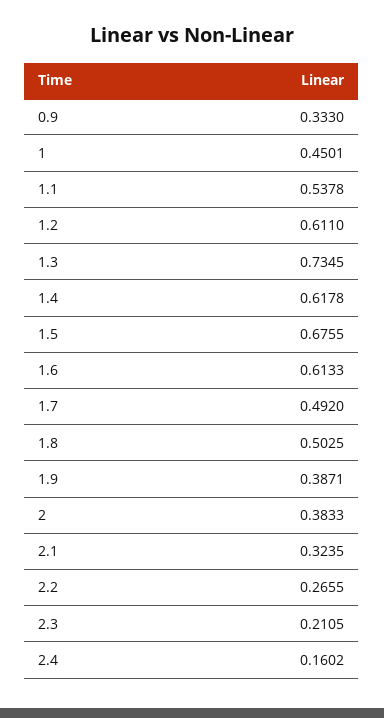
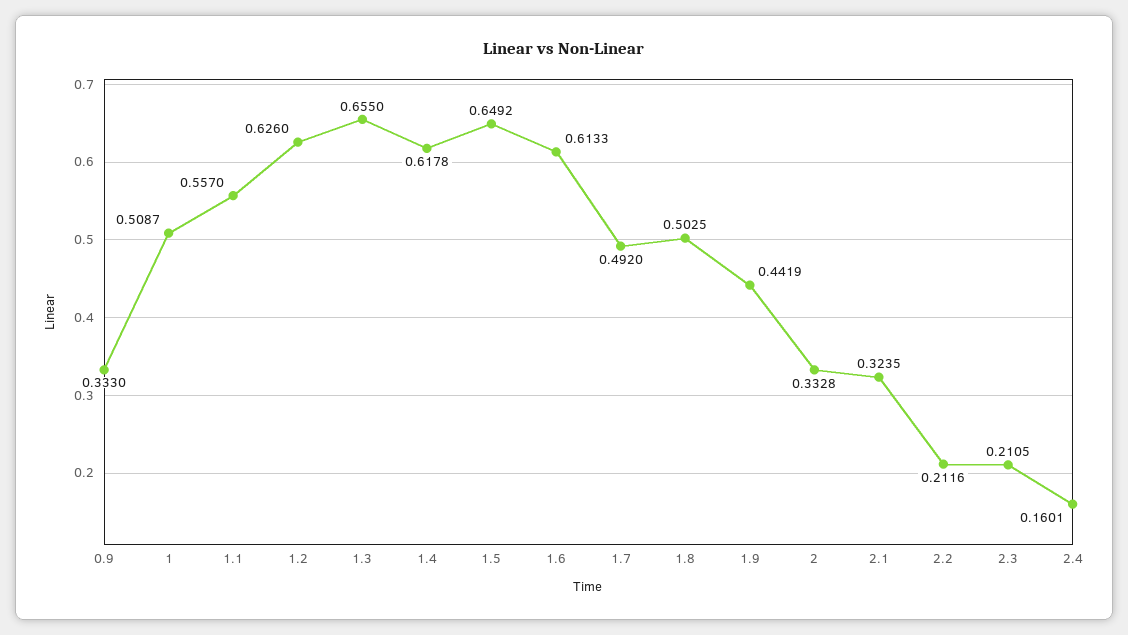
1: 0.4501 -> 0.5087
1.1: 0.5378 -> 0.557
1.2: 0.611 -> 0.626
1.3: 0.7345 -> 0.655
1.5: 0.6755 -> 0.6492
1.9: 0.3871 -> 0.4419
2: 0.3833 -> 0.3328
2.2: 0.2655 -> 0.2116
2.4: 0.1602 -> 0.1601

